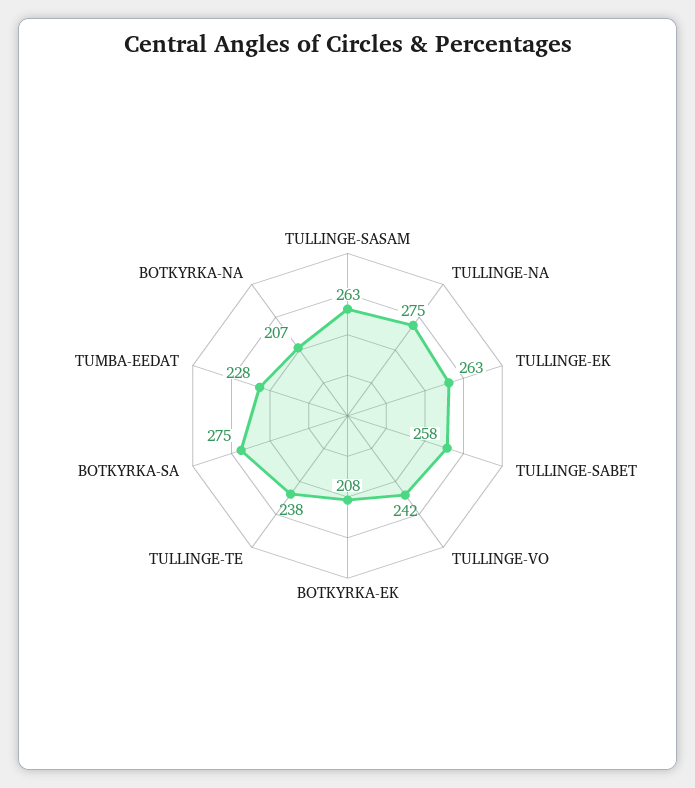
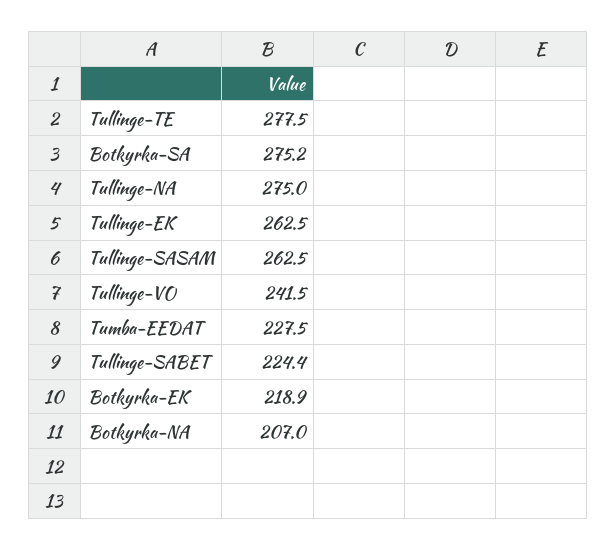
TULLINGE-SABET: 258 -> 224.4
BOTKYRKA-EK: 208 -> 218.9
TULLINGE-TE: 238 -> 277.5

